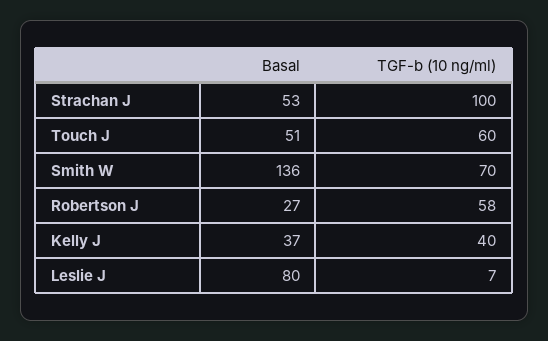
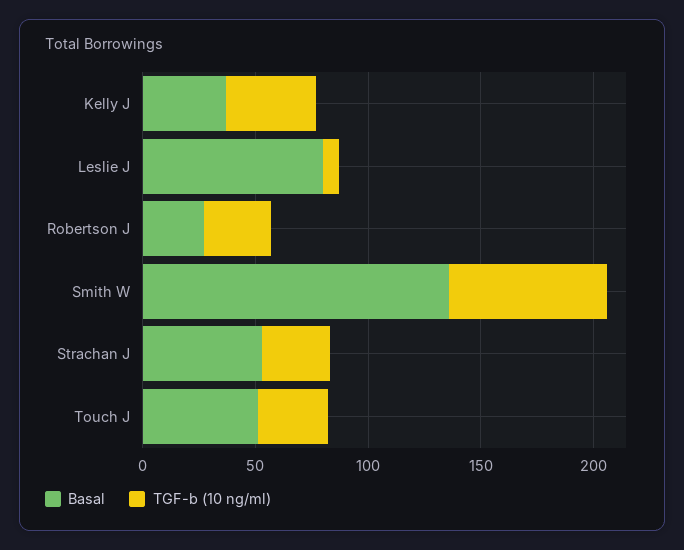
TGF-b (10 ng/ml), Strachan J: 100 -> 30
TGF-b (10 ng/ml), Touch J: 60 -> 30
TGF-b (10 ng/ml), Robertson J: 58 -> 30

